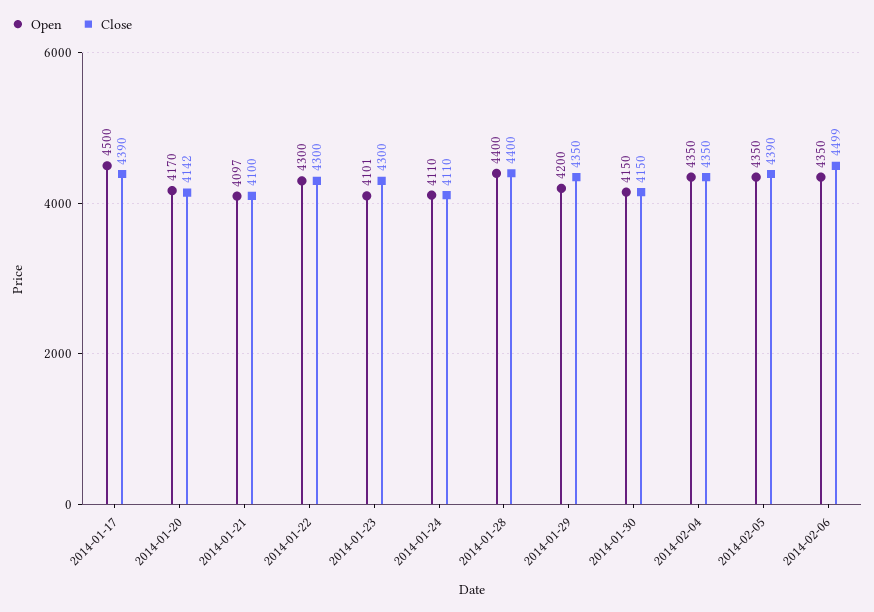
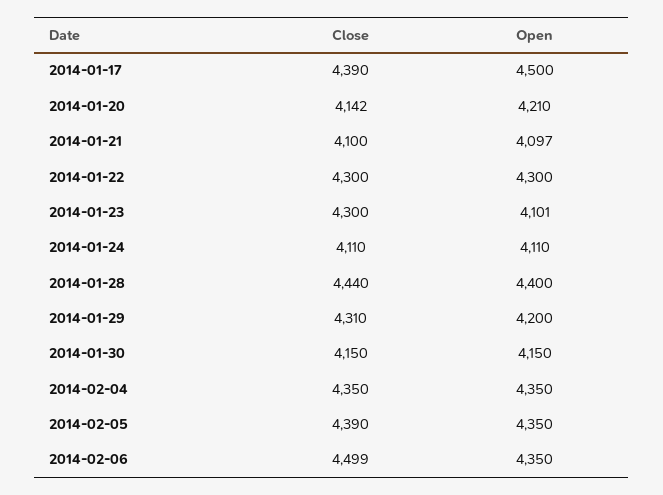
Open, 2014-01-20: 4170 -> 4210
Close, 2014-01-28: 4400 -> 4440
Close, 2014-01-29: 4350 -> 4310

